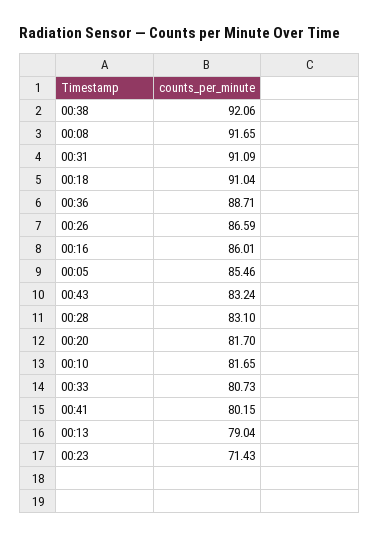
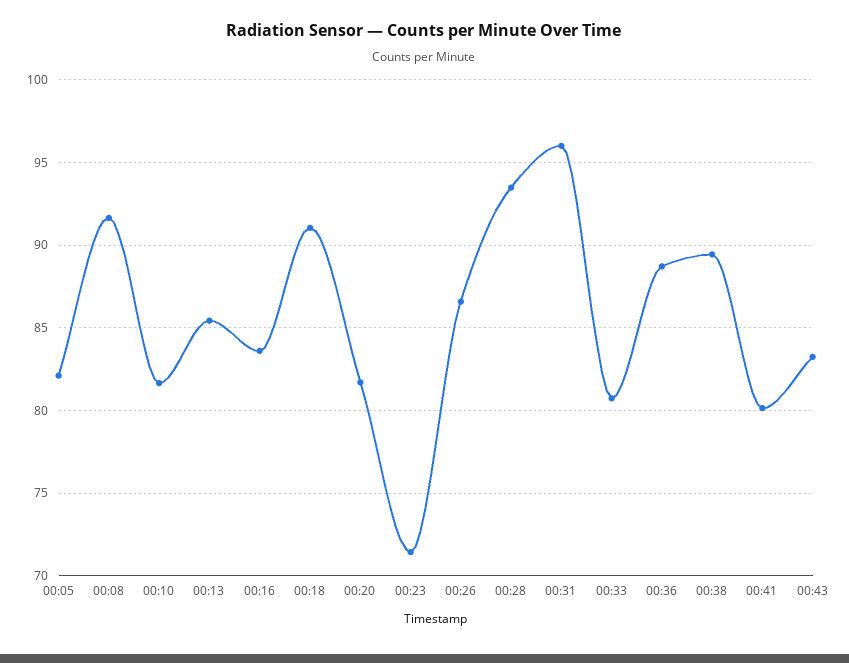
00:38: 92.06 -> 89.5
00:31: 91.09 -> 96
00:16: 86.01 -> 83.5
00:05: 85.46 -> 82
00:28: 83.1 -> 93.5
00:13: 79.04 -> 85.5

